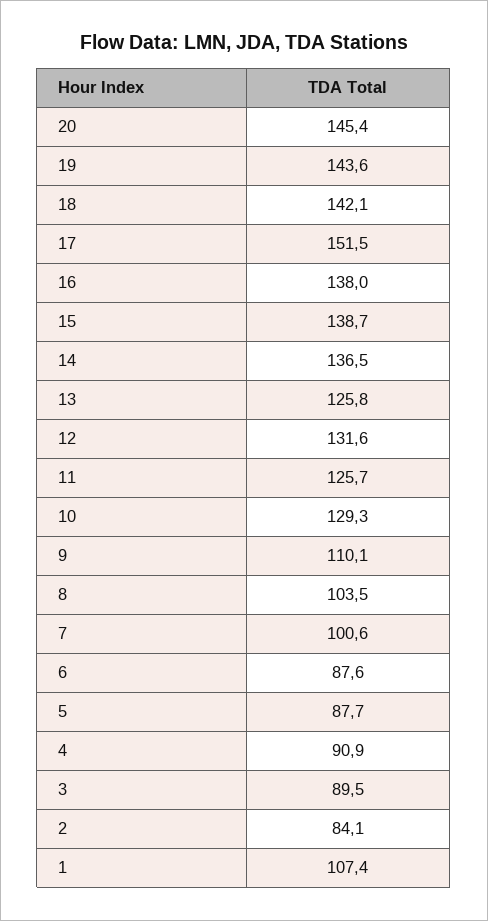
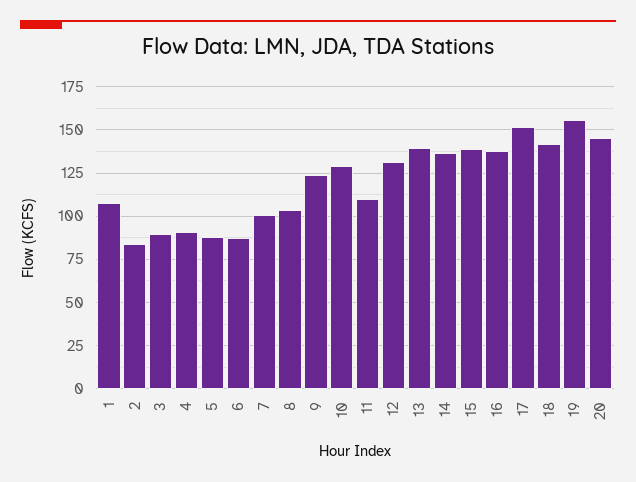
19: 143.6 -> 155
13: 125.8 -> 140
11: 125.7 -> 110
9: 110.1 -> 125

